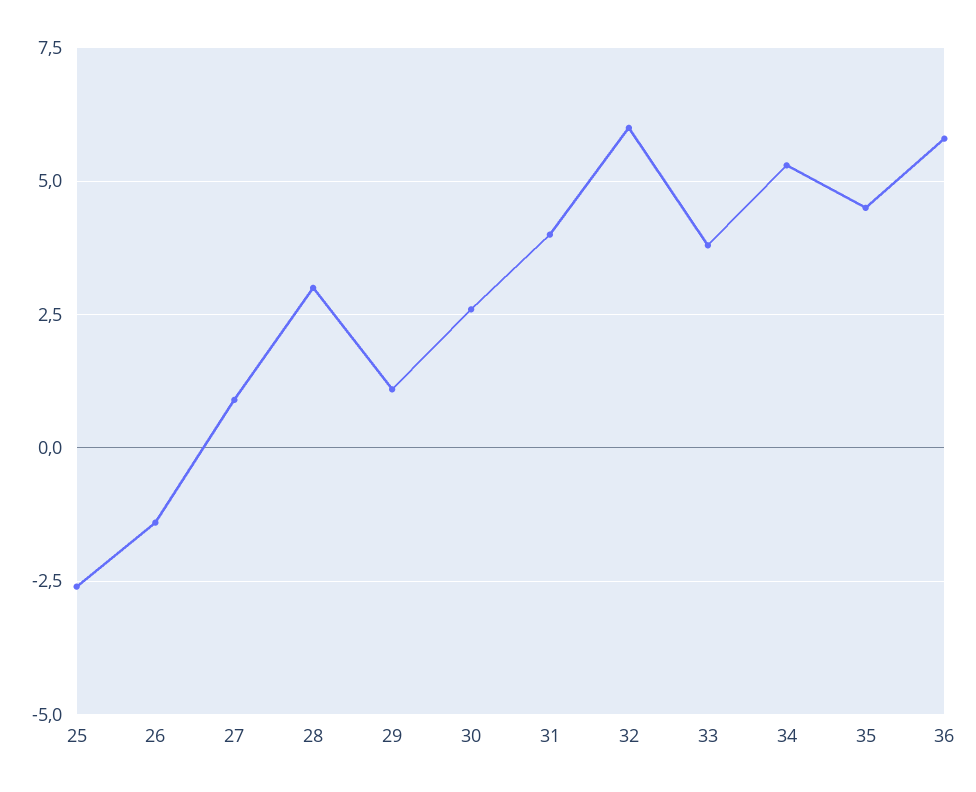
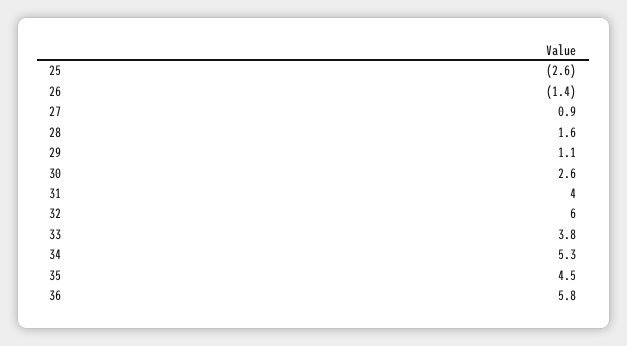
28: 3 -> 1.6

